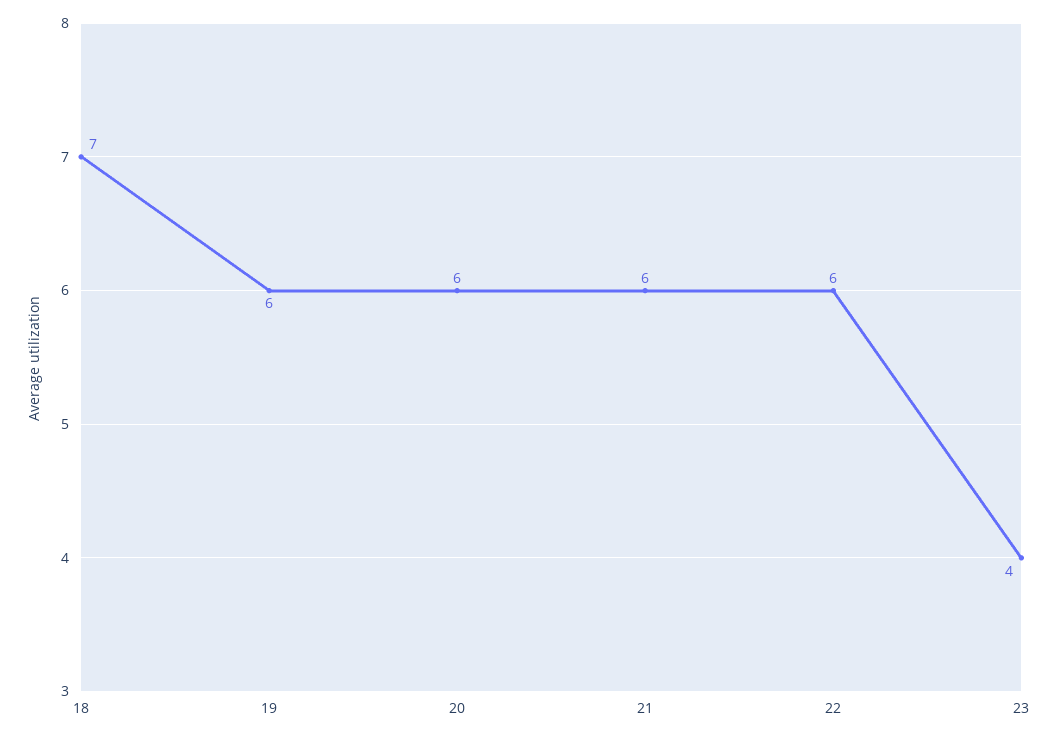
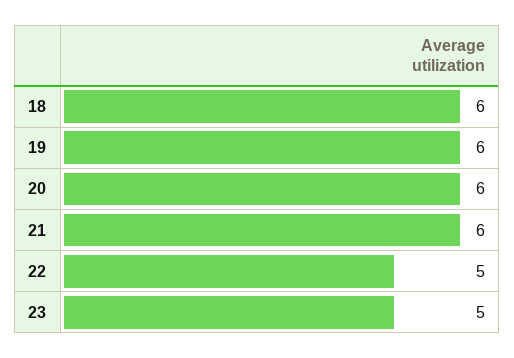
18: 7 -> 6
22: 6 -> 5
23: 4 -> 5

